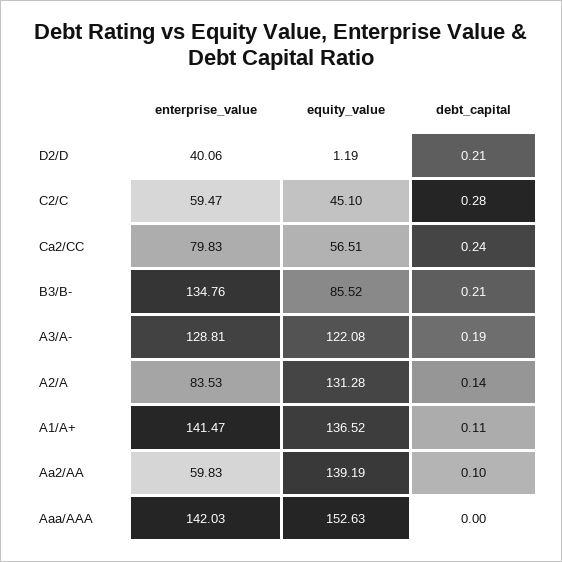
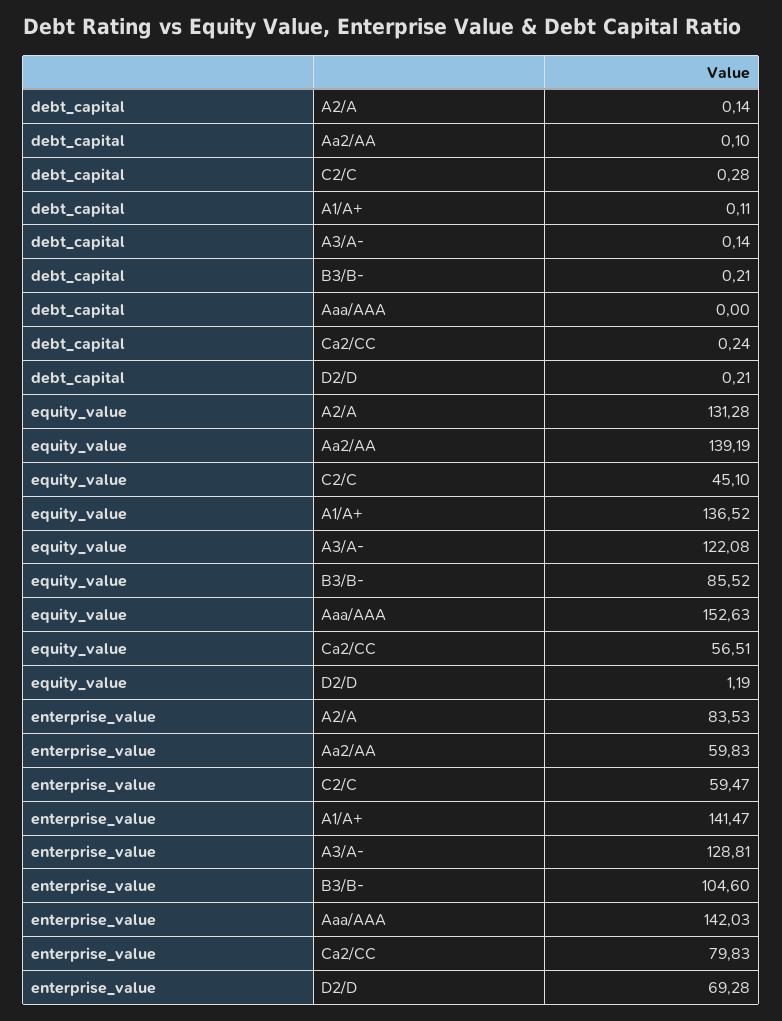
enterprise_value, D2/D: 40.06 -> 69.28
enterprise_value, B3/B-: 134.76 -> 104.6
debt_capital, A3/A-: 0.19 -> 0.14

